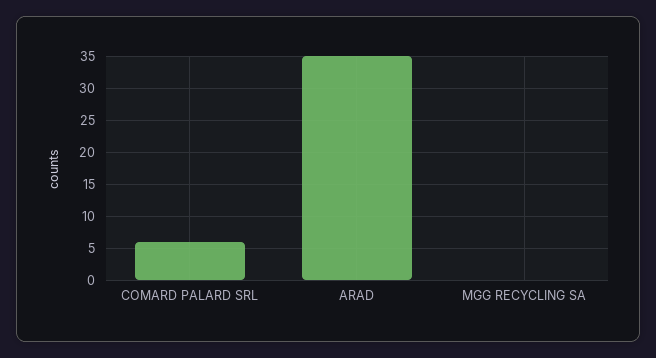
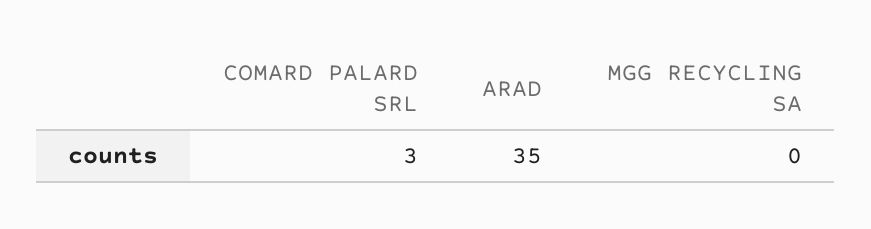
COMARD PALARD SRL: 6 -> 3

